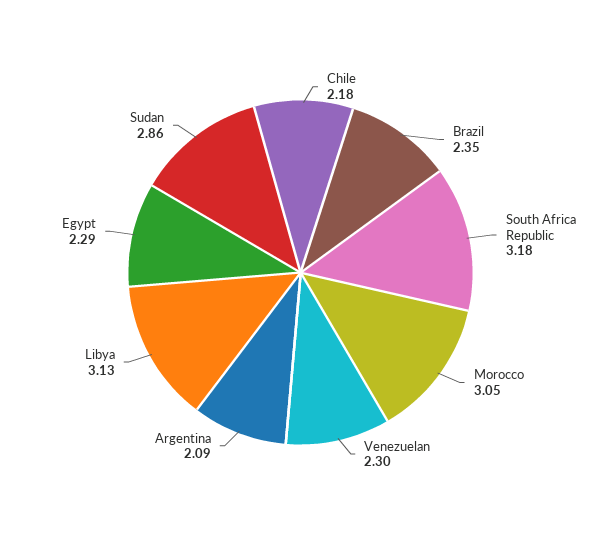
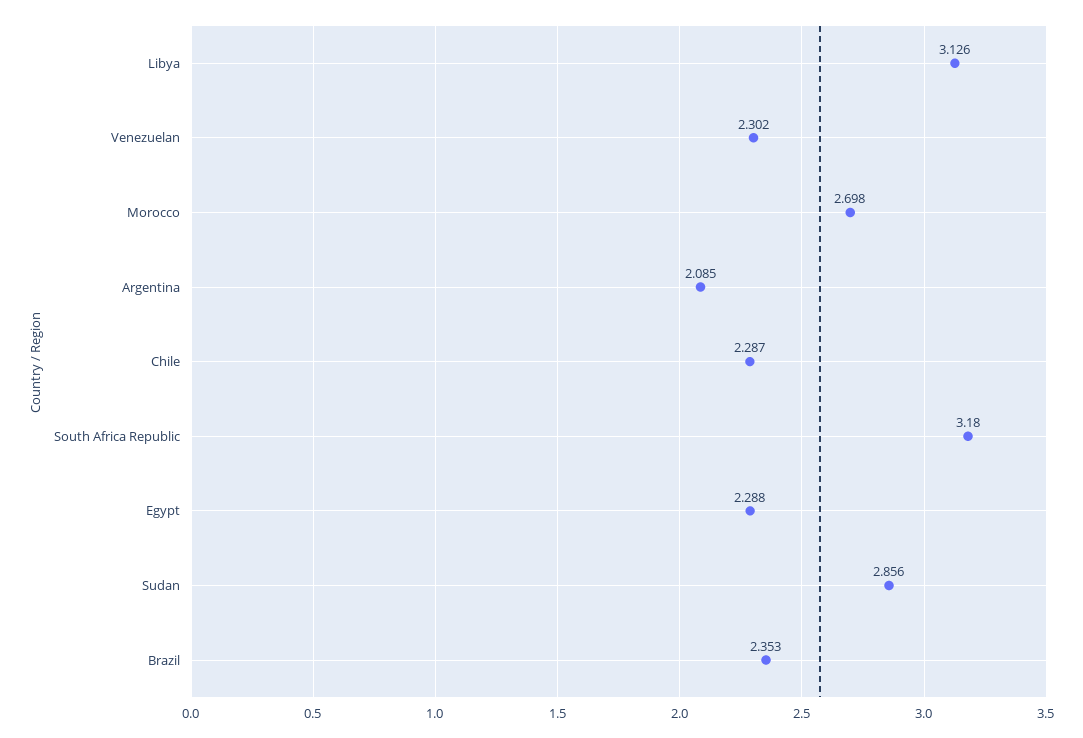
Chile: 2.18 -> 2.287
Morocco: 3.05 -> 2.698

